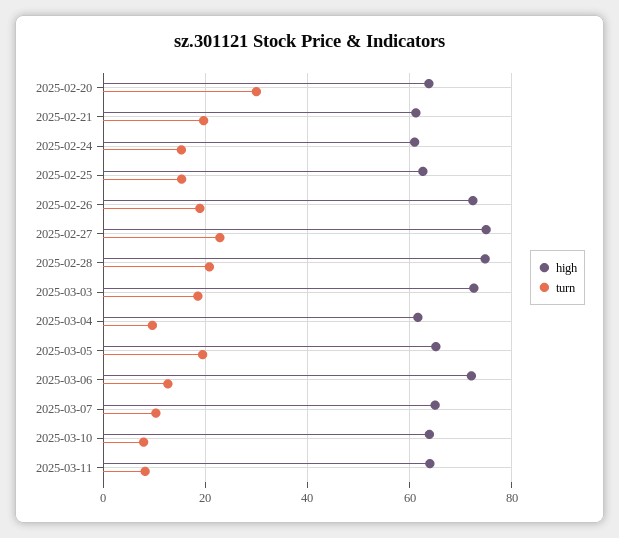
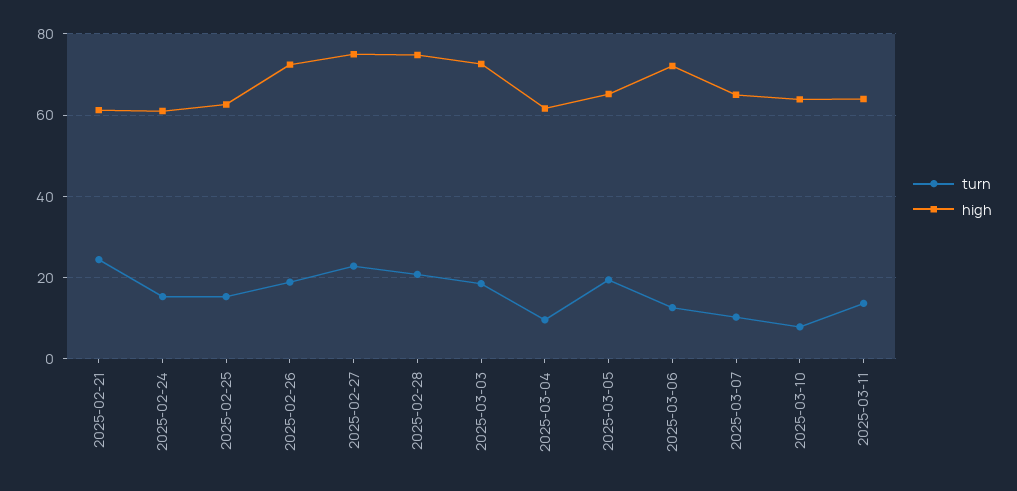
high, 2025-02-20: 64 -> none
turn, 2025-02-20: 30 -> none
turn, 2025-02-21: 20 -> 24
turn, 2025-03-11: 8 -> 14

